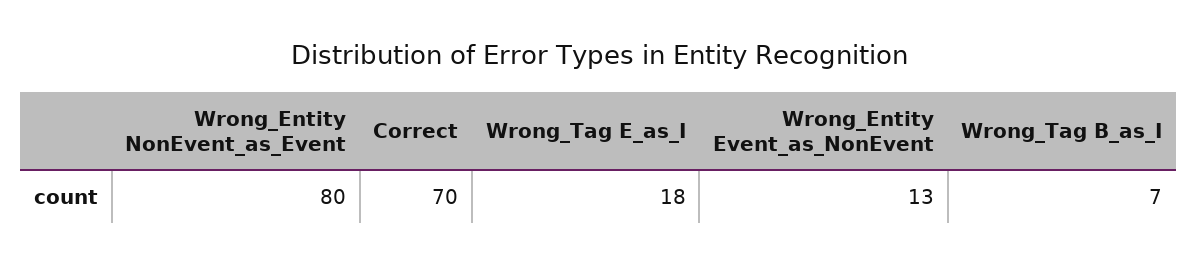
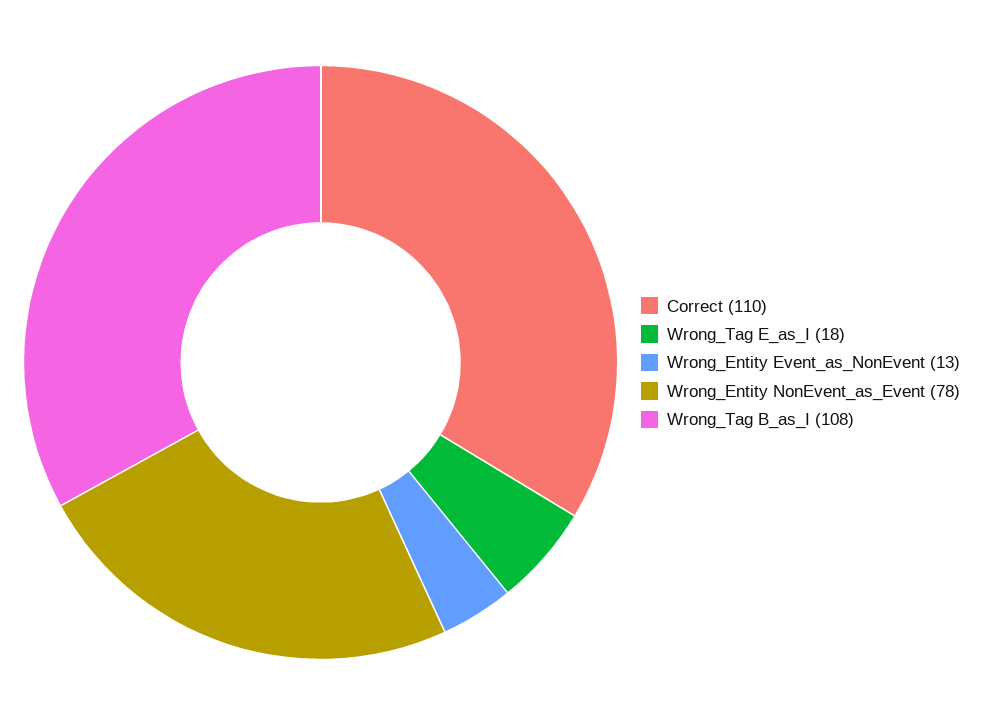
Wrong_Entity NonEvent_as_Event: 80 -> 78
Correct: 70 -> 110
Wrong_Tag B_as_I: 7 -> 108

